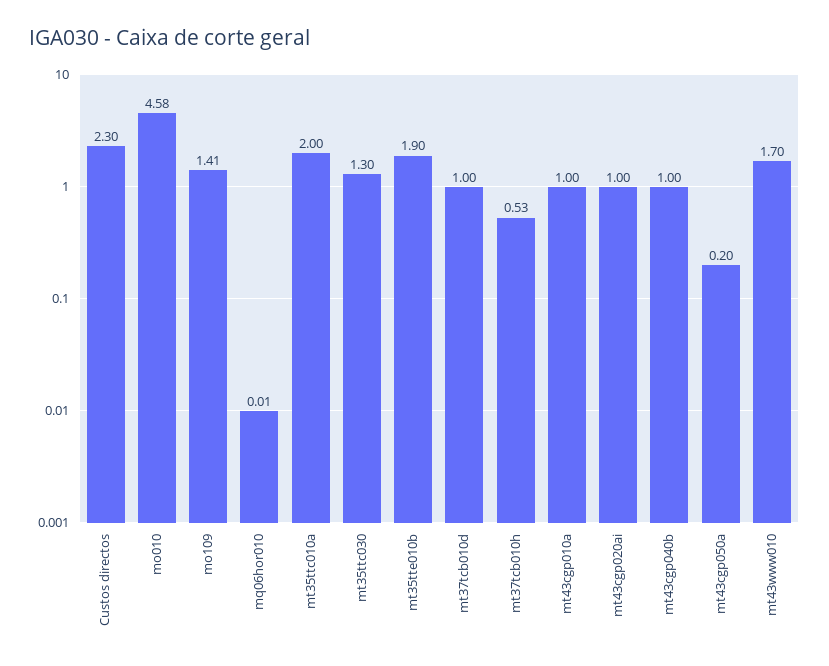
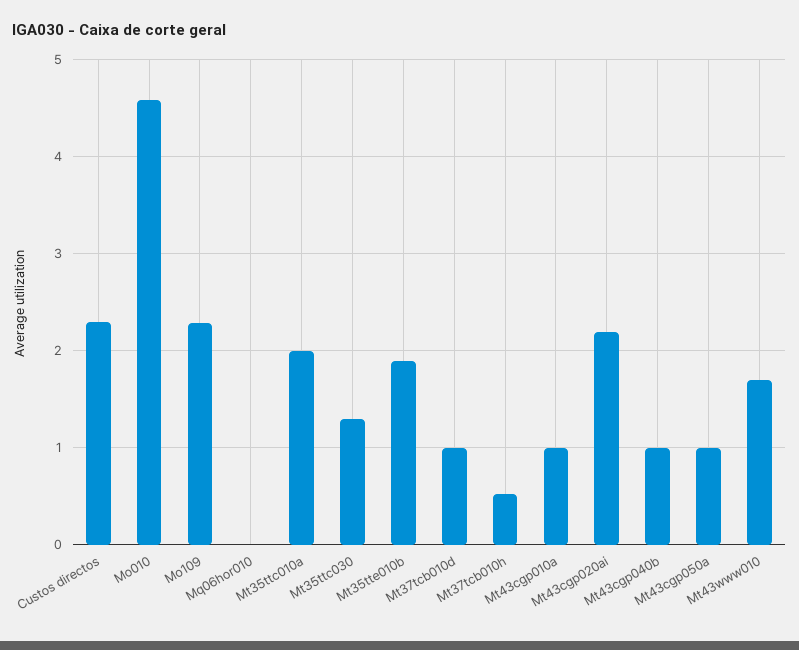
mo109: 1.41 -> 2.3
mt43cgp020ai: 1 -> 2.2
mt43cgp050a: 0.2 -> 1

